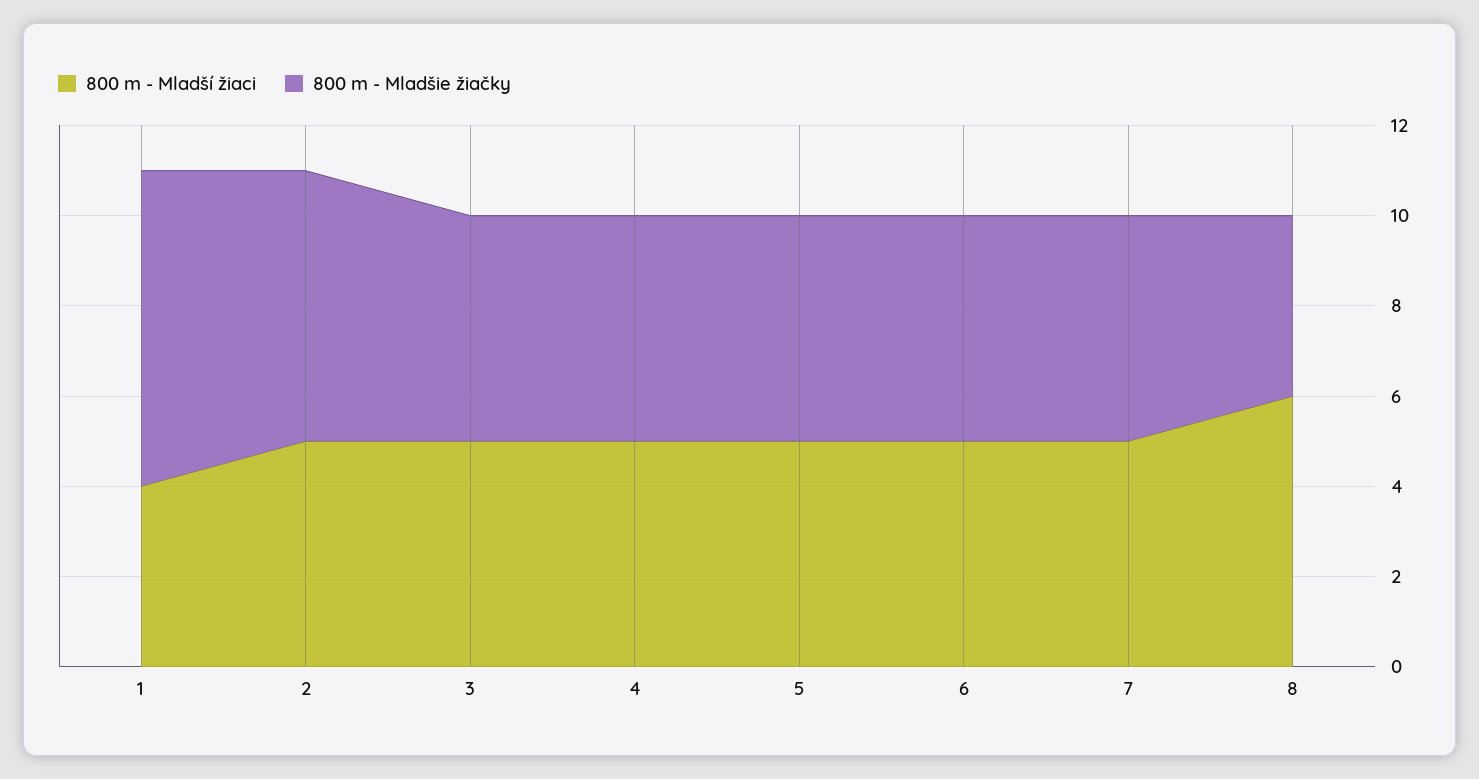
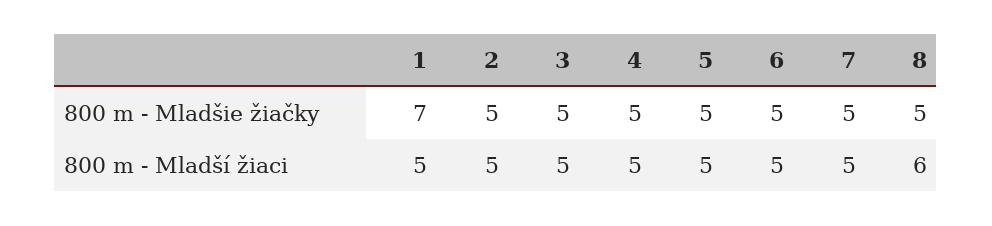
800 m - Mladší žiaci, 1: 4 -> 5
800 m - Mladšie žiačky, 2: 6 -> 5
800 m - Mladšie žiačky, 8: 4 -> 5

